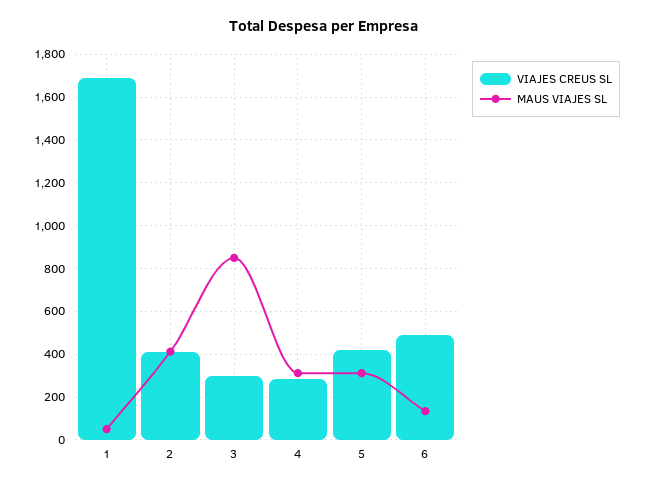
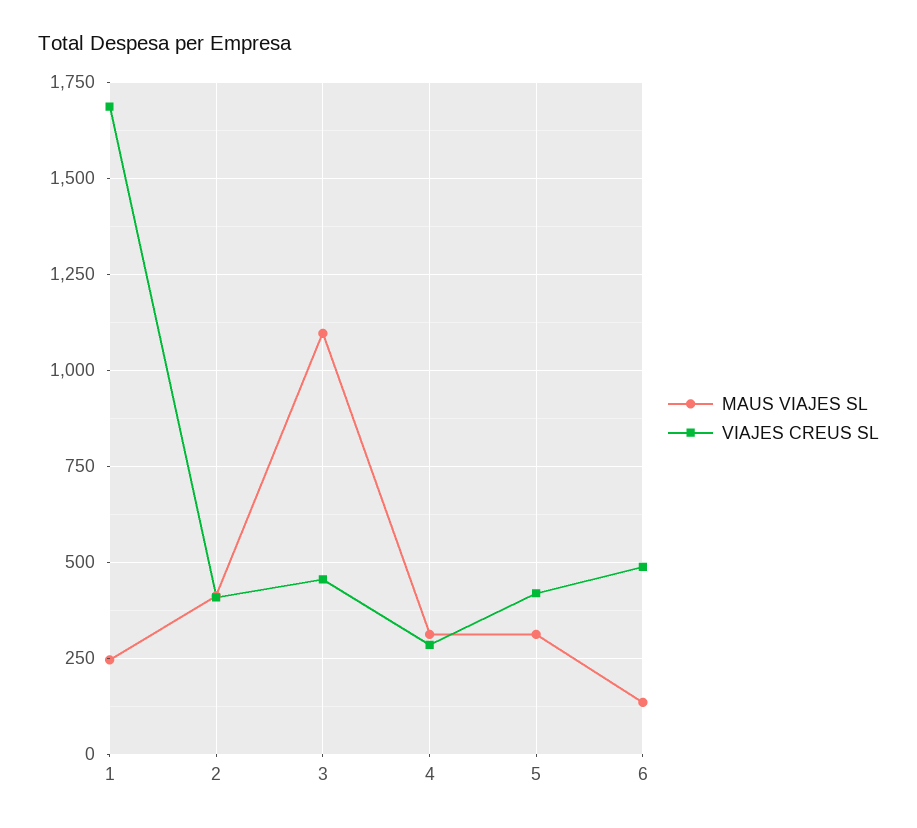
MAUS VIAJES SL, 1: 50 -> 250
VIAJES CREUS SL, 3: 300 -> 450
MAUS VIAJES SL, 3: 850 -> 1100

